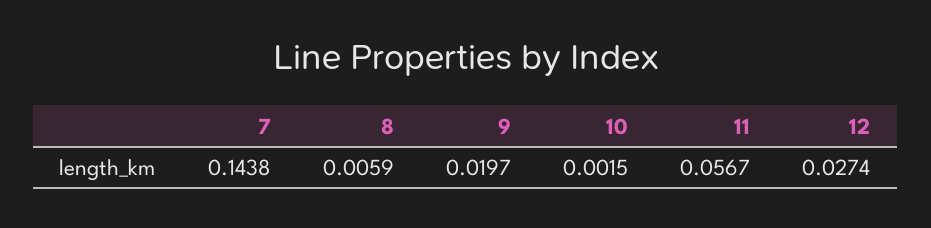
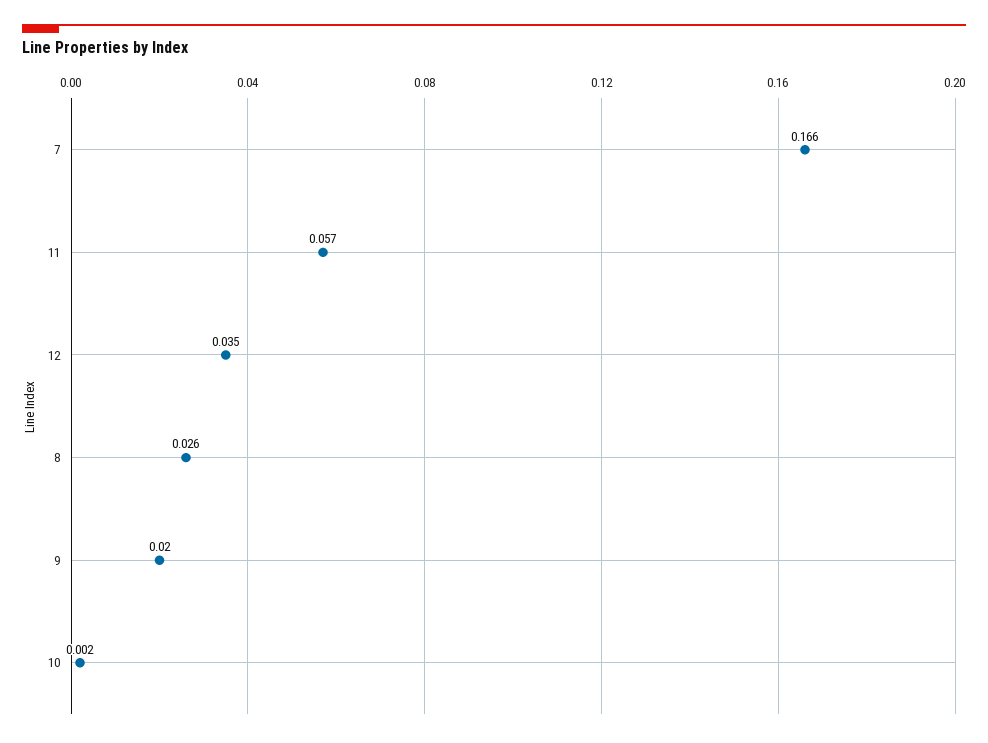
7: 0.1438 -> 0.166
8: 0.0059 -> 0.026
12: 0.0274 -> 0.035

